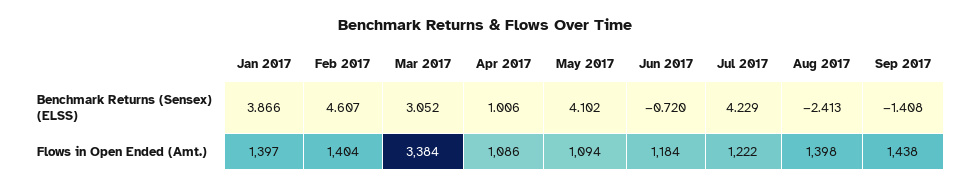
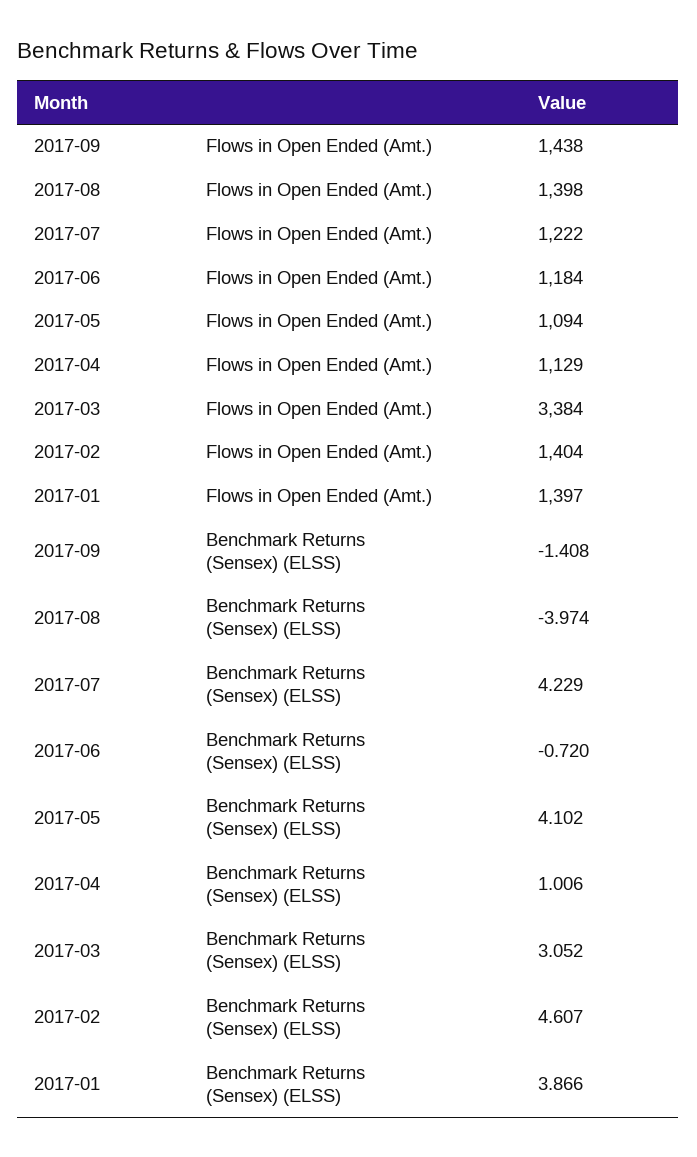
Aug 2017, Benchmark Returns (Sensex) (ELSS): -2.413 -> -3.974
Apr 2017, Flows in Open Ended (Amt.): 1086 -> 1129

